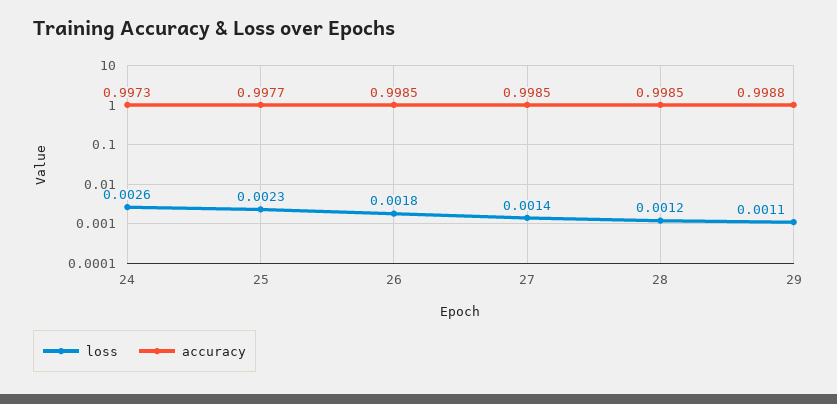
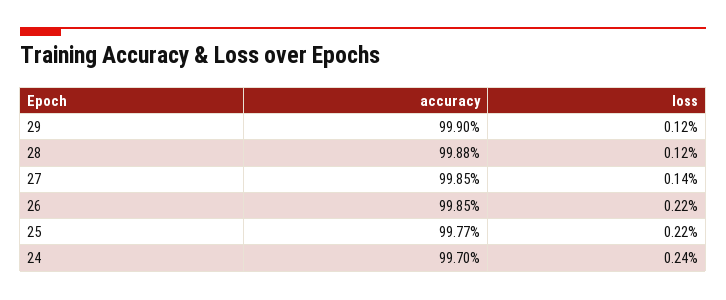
loss, 24: 0.0026 -> 0.0024
accuracy, 24: 0.9973 -> 0.997
loss, 25: 0.0023 -> 0.0022
loss, 26: 0.0018 -> 0.0022
accuracy, 28: 0.9985 -> 0.9988
loss, 29: 0.0011 -> 0.0012
accuracy, 29: 0.9988 -> 0.999

